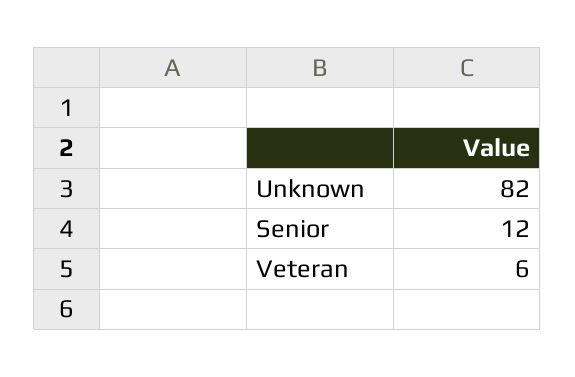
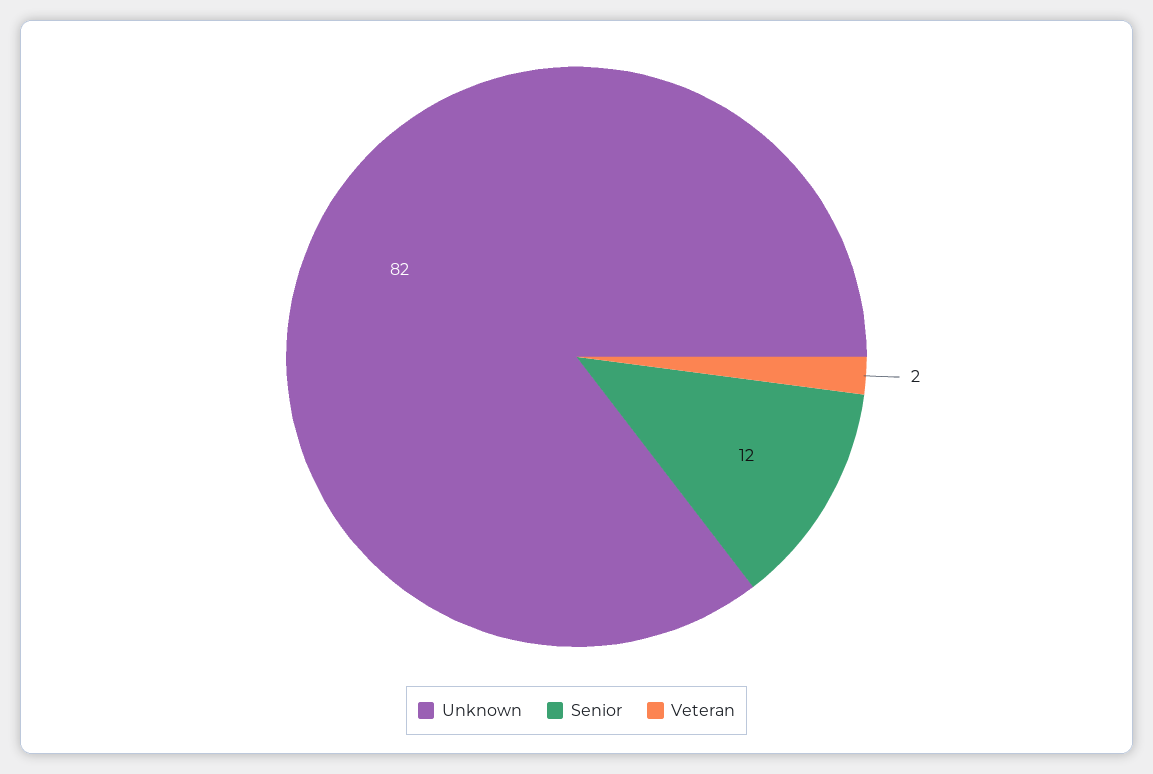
Veteran: 6 -> 2

